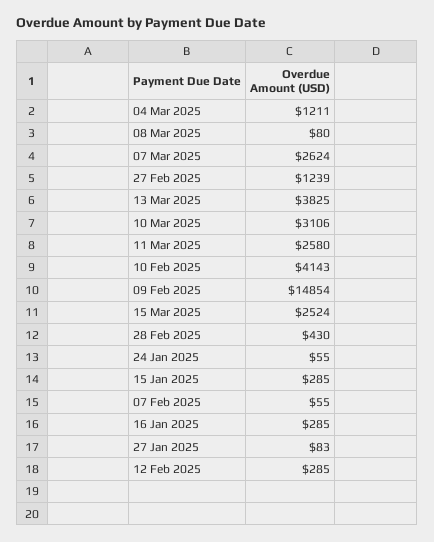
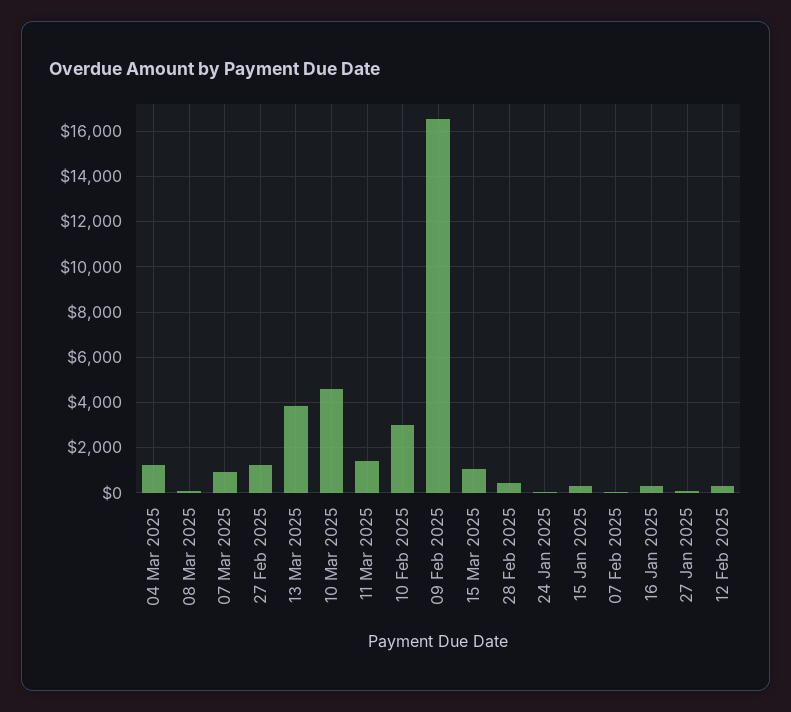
07 Mar 2025: 2624 -> 1000
10 Mar 2025: 3106 -> 4500
11 Mar 2025: 2580 -> 1500
10 Feb 2025: 4143 -> 3000
09 Feb 2025: 14854 -> 16500
15 Mar 2025: 2524 -> 1000

